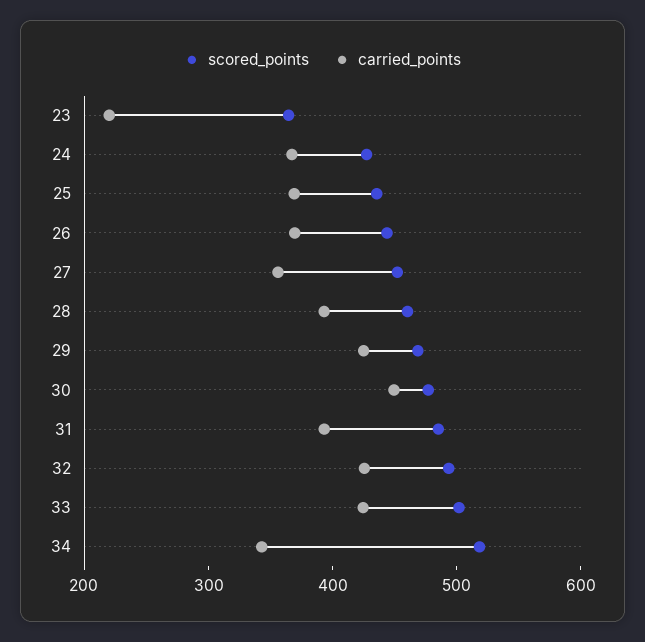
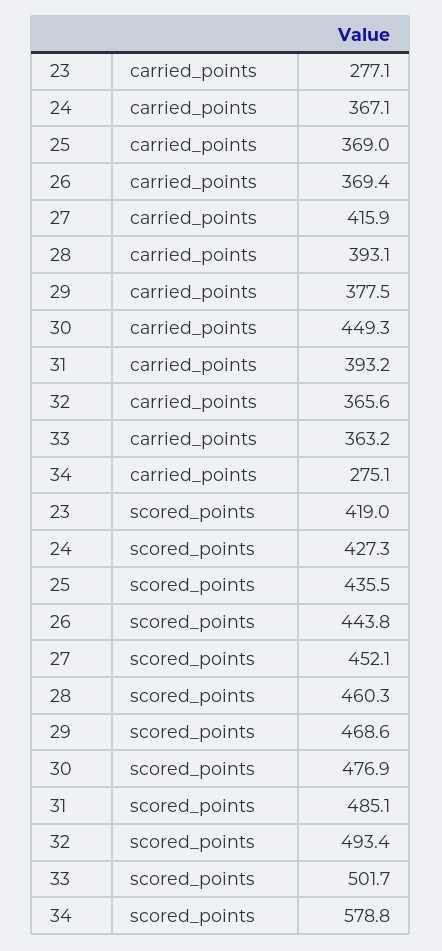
scored_points, 23: 360 -> 419
carried_points, 23: 220 -> 277.1
carried_points, 27: 360 -> 415.9
carried_points, 29: 420 -> 377.5
carried_points, 32: 420 -> 365.6
carried_points, 33: 420 -> 363.2
scored_points, 34: 520 -> 578.8
carried_points, 34: 340 -> 275.1

